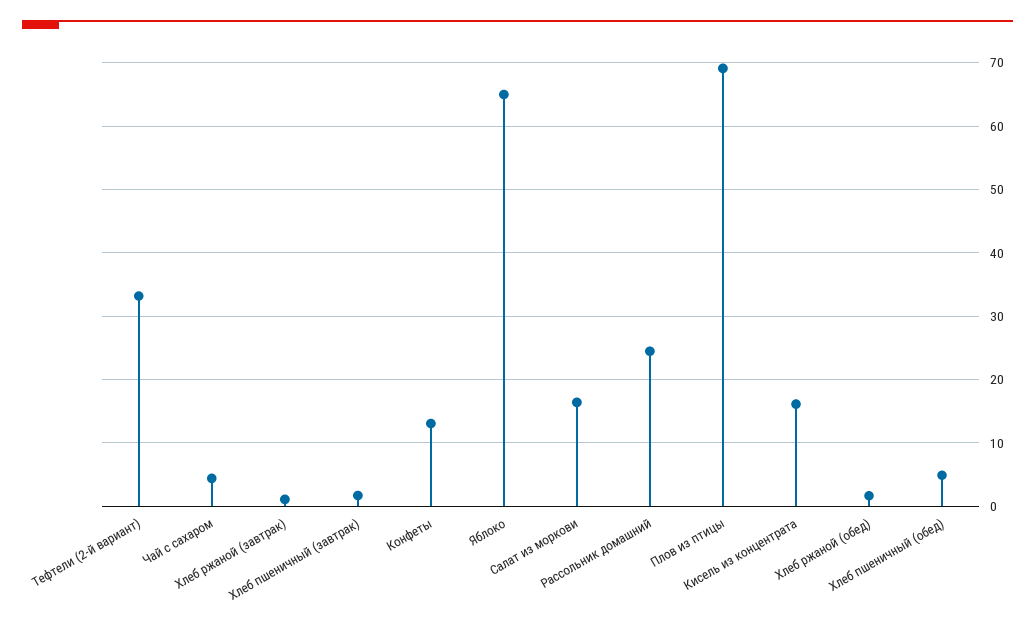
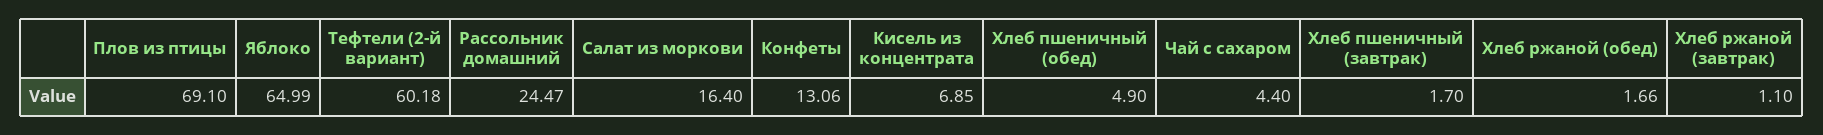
Тефтели (2-й вариант): 33 -> 60.18
Кисель из концентрата: 16 -> 6.85

